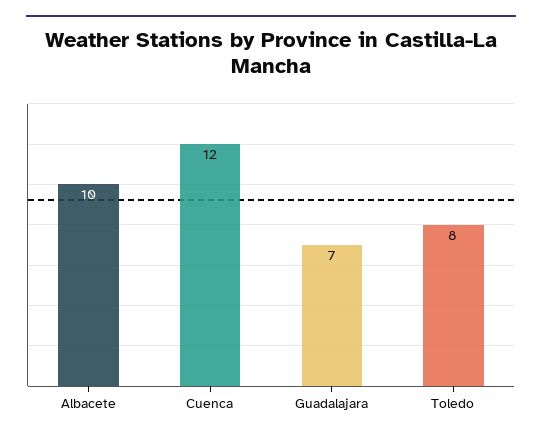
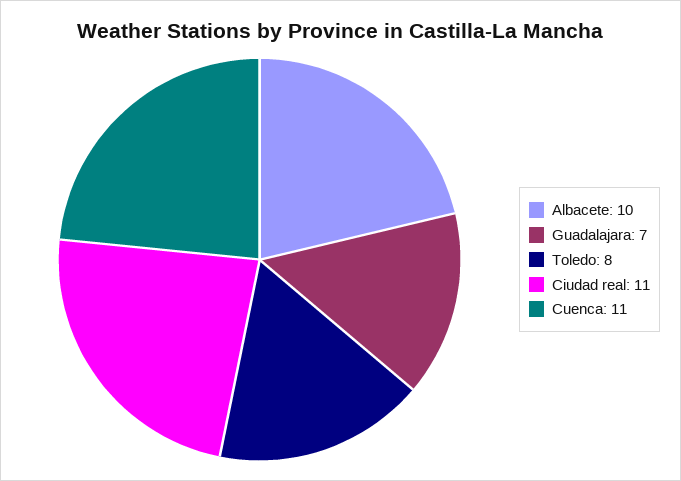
Cuenca: 12 -> 11
Ciudad real: none -> 11

